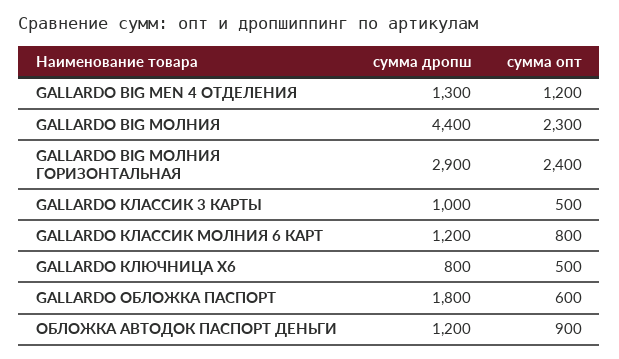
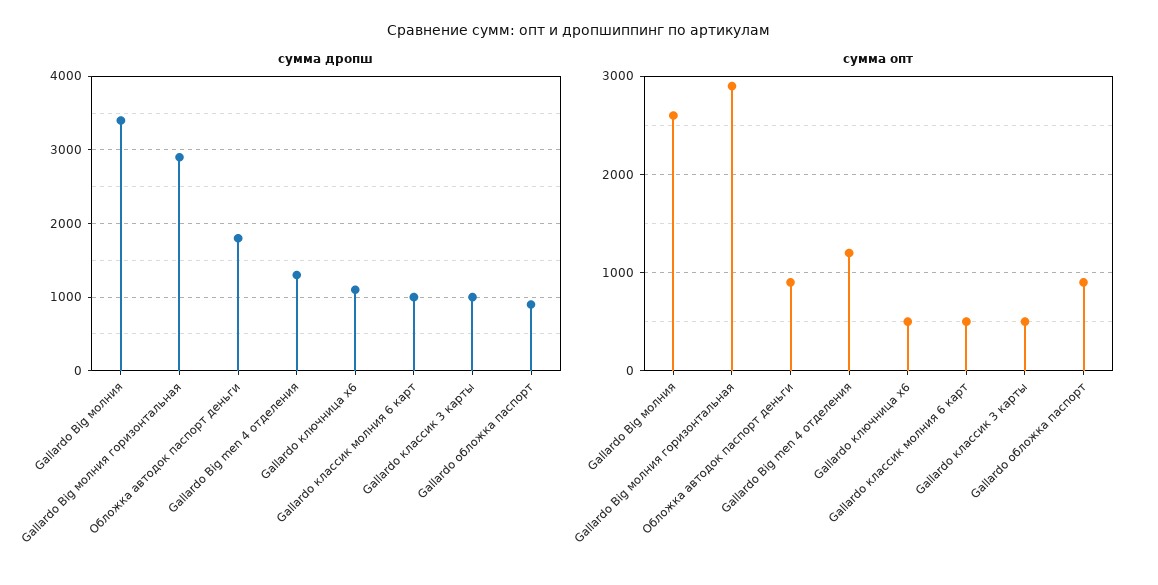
сумма дропш, GALLARDO BIG МОЛНИЯ: 4400 -> 3400
сумма опт, GALLARDO BIG МОЛНИЯ: 2300 -> 2600
сумма опт, GALLARDO BIG МОЛНИЯ ГОРИЗОНТАЛЬНАЯ: 2400 -> 2900
сумма дропш, GALLARDO КЛАССИК МОЛНИЯ 6 КАРТ: 1200 -> 1000
сумма опт, GALLARDO КЛАССИК МОЛНИЯ 6 КАРТ: 800 -> 500
сумма дропш, GALLARDO КЛЮЧНИЦА Х6: 800 -> 1100
сумма дропш, GALLARDO ОБЛОЖКА ПАСПОРТ: 1800 -> 900
сумма опт, GALLARDO ОБЛОЖКА ПАСПОРТ: 600 -> 900
сумма дропш, ОБЛОЖКА АВТОДОК ПАСПОРТ ДЕНЬГИ: 1200 -> 1800

